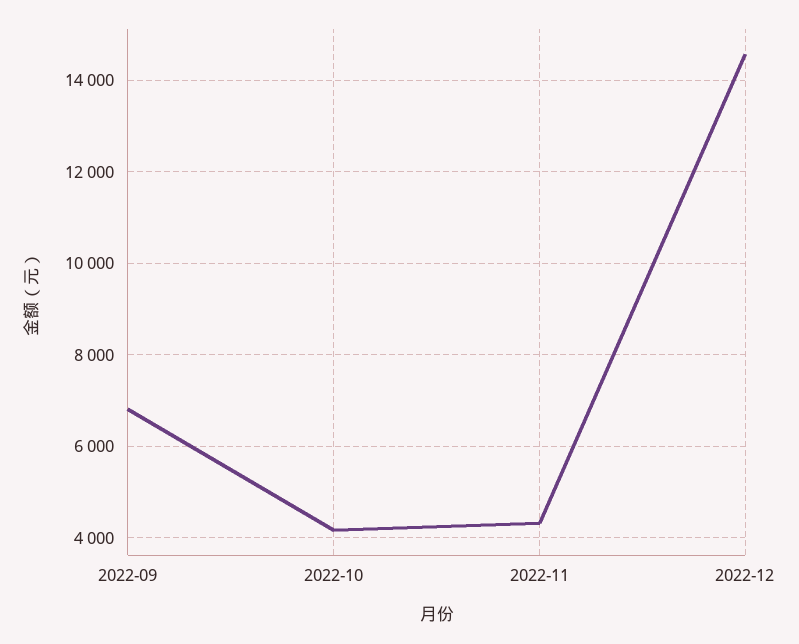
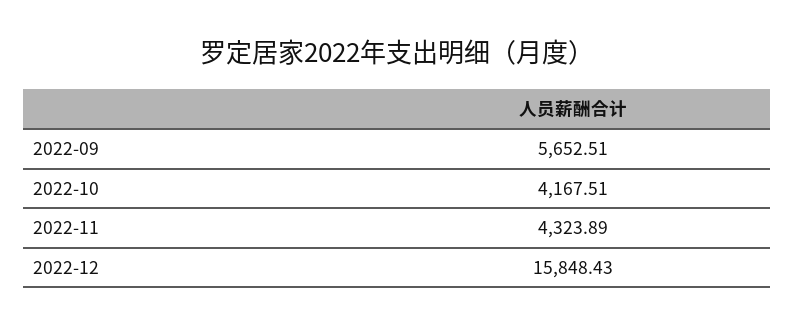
2022-09: 6800 -> 5652.51
2022-12: 14600 -> 15848.43

